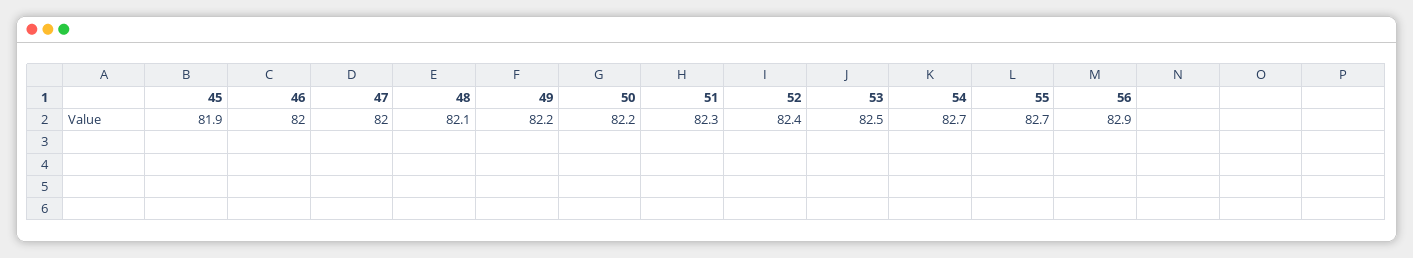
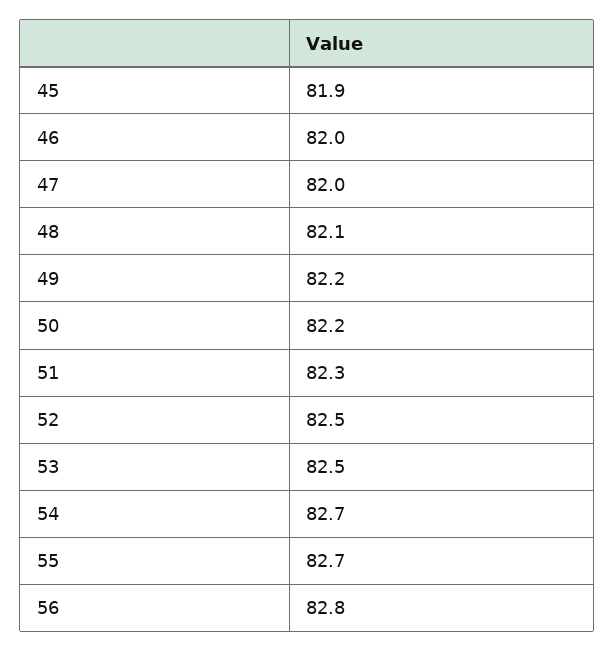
52: 82.4 -> 82.5
56: 82.9 -> 82.8

